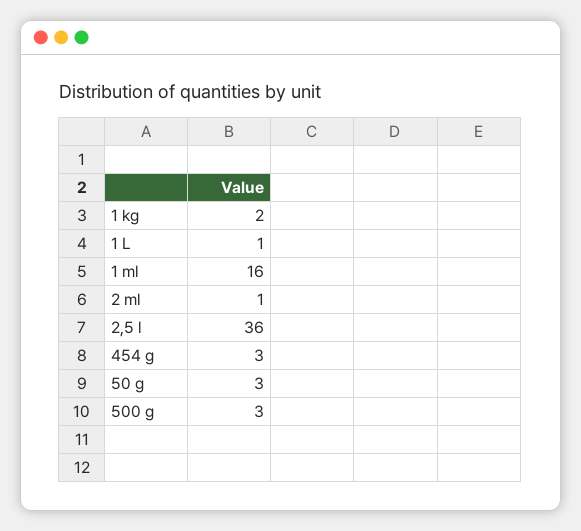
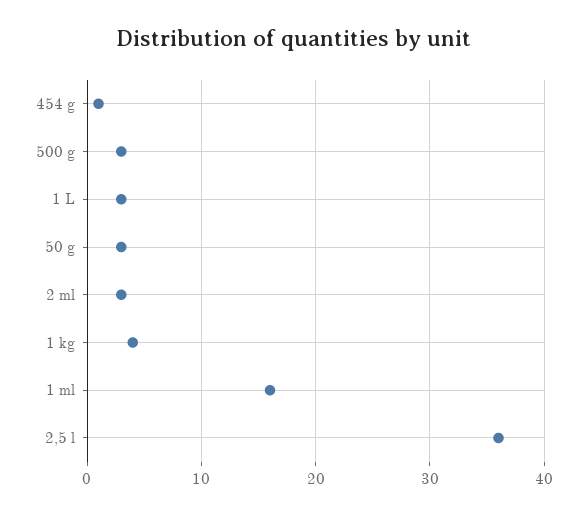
1 kg: 2 -> 4
1 L: 1 -> 3
2 ml: 1 -> 3
454 g: 3 -> 1

